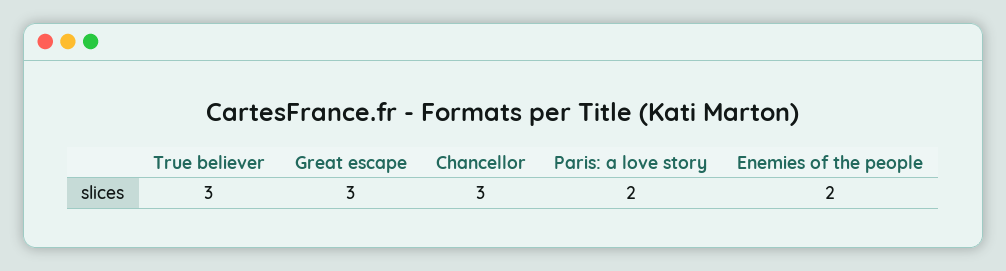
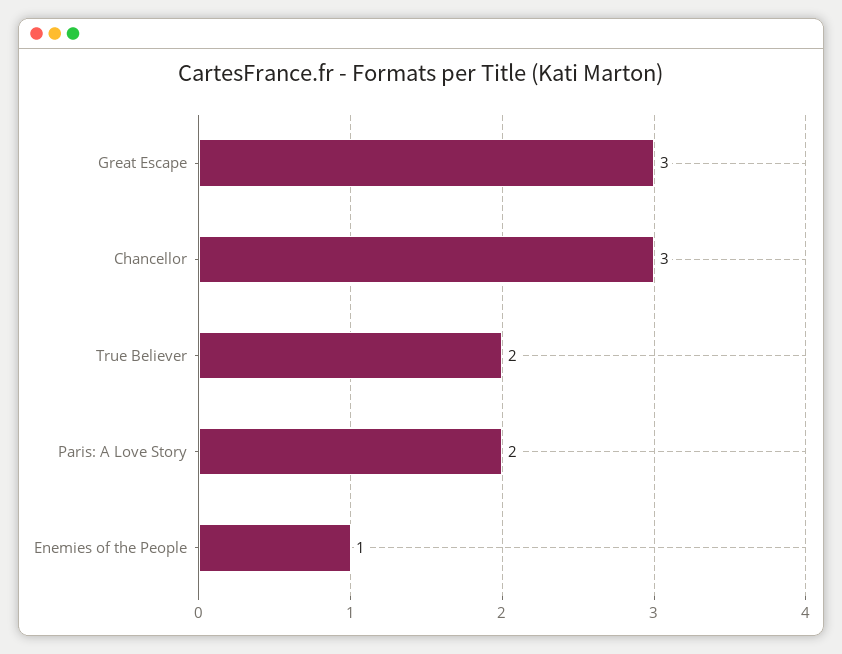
True believer: 3 -> 2
Enemies of the people: 2 -> 1

